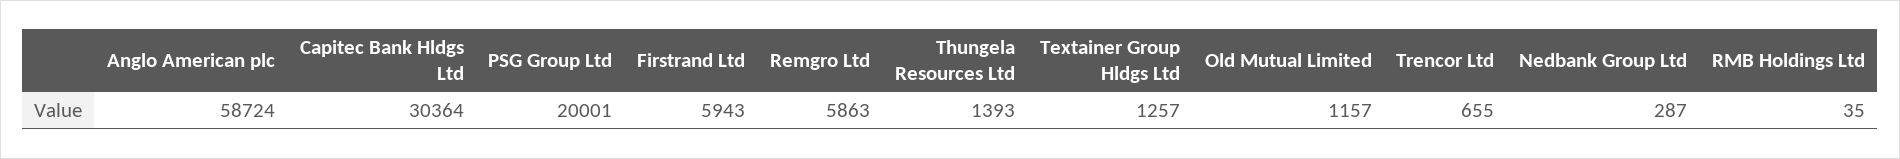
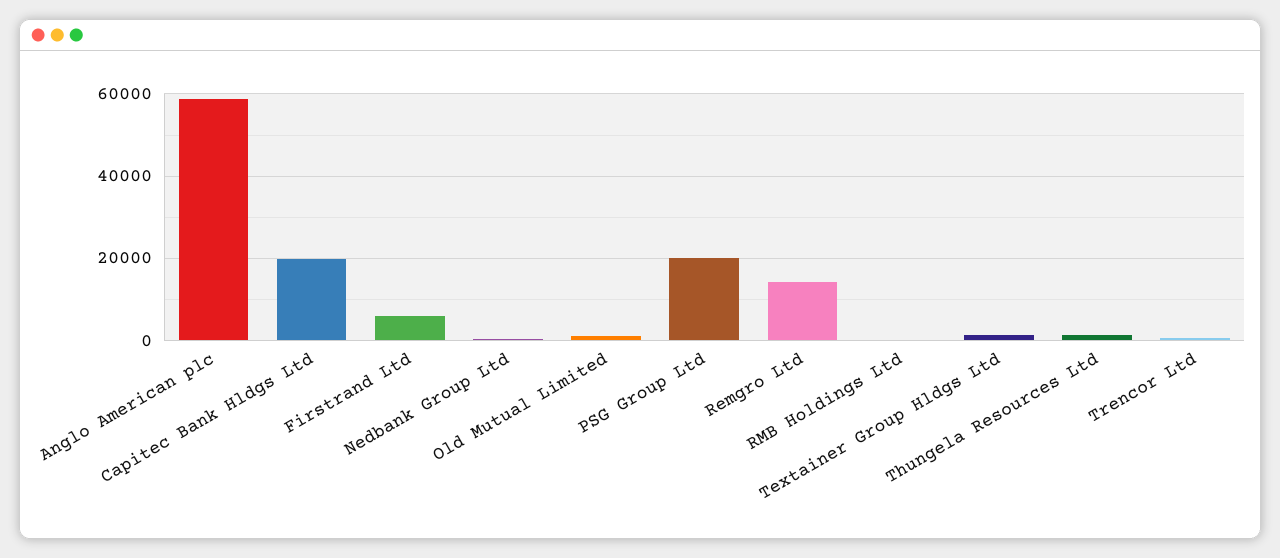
Capitec Bank Hldgs Ltd: 30364 -> 20000
Remgro Ltd: 5863 -> 14000

